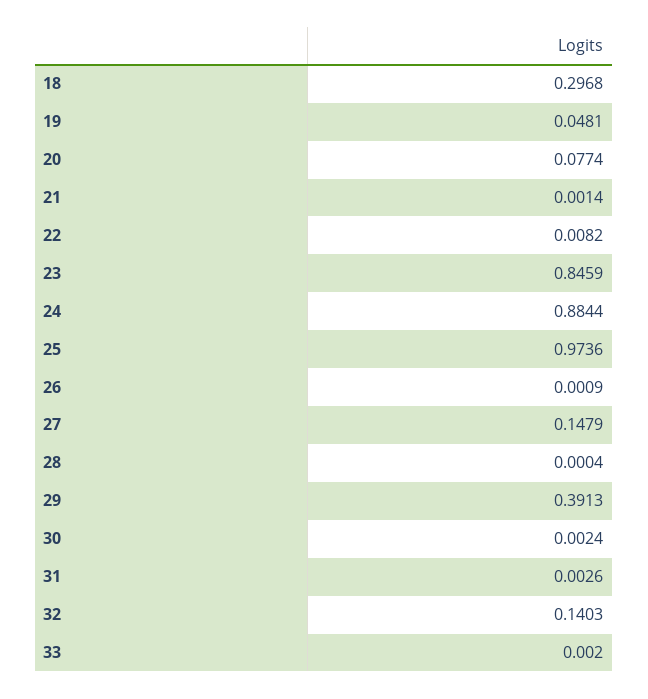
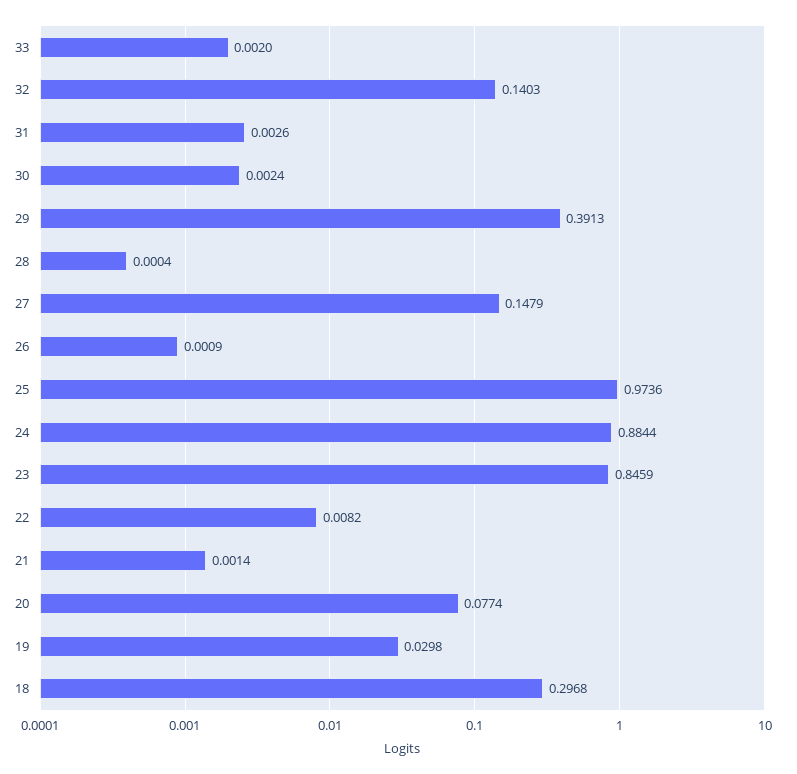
19: 0.0481 -> 0.0298

